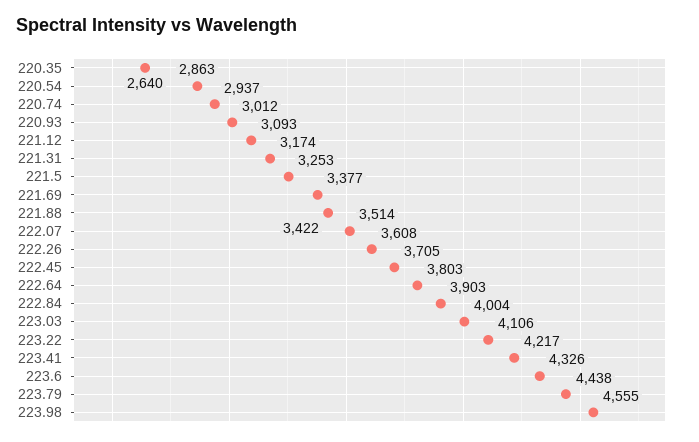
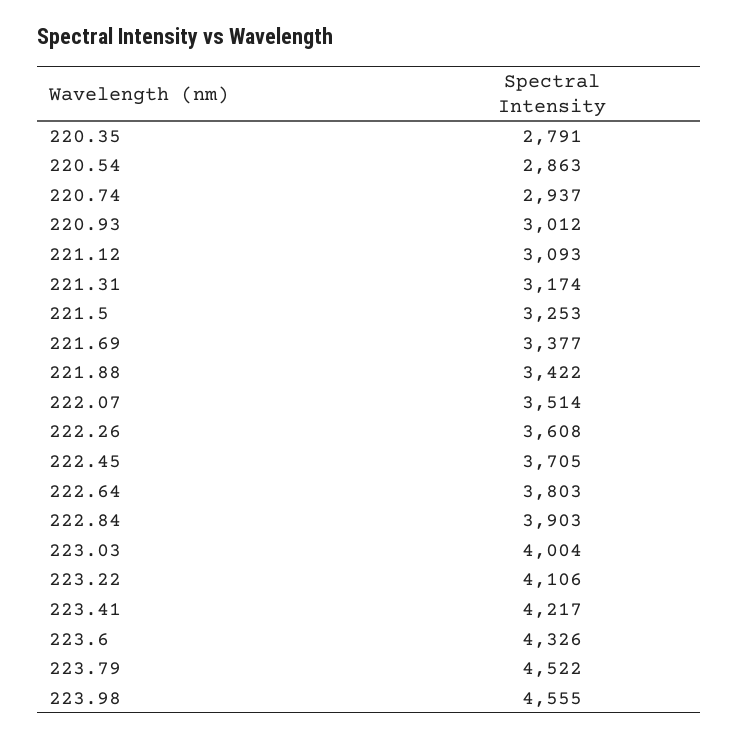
220.35: 2640 -> 2791
223.79: 4438 -> 4522

